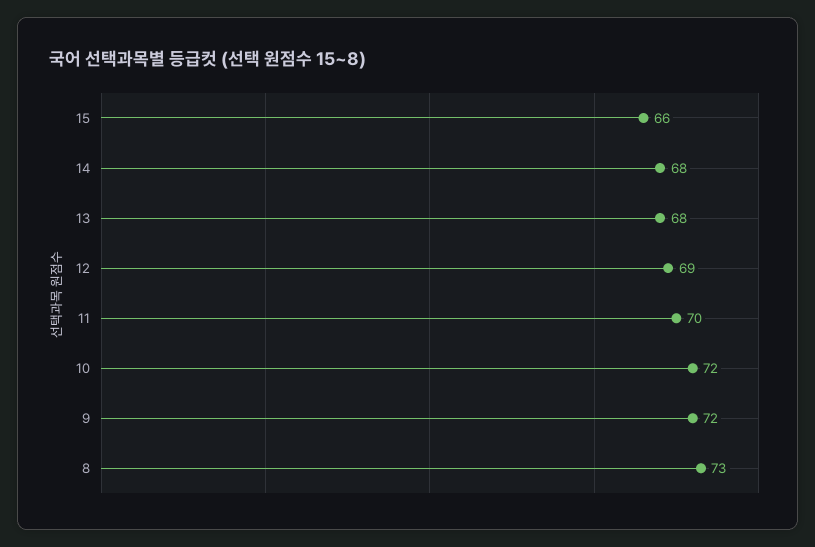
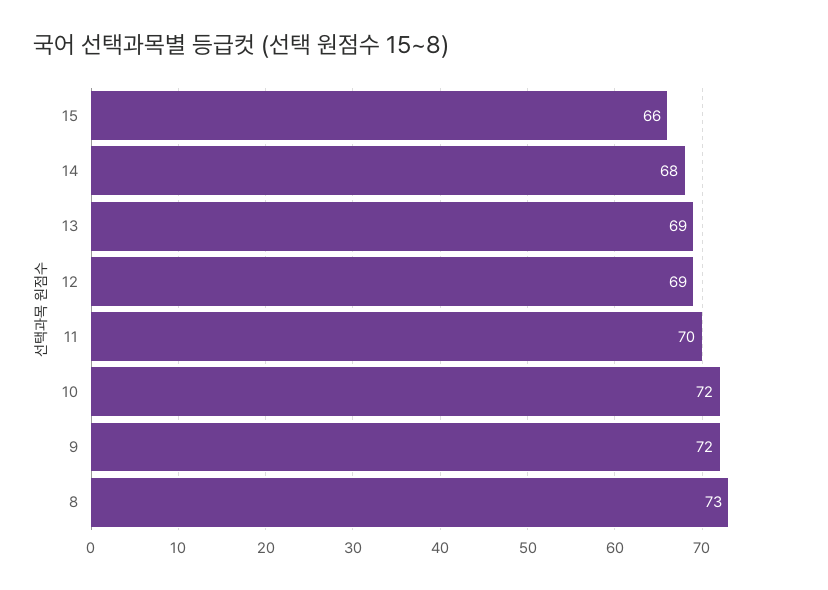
13: 68 -> 69

